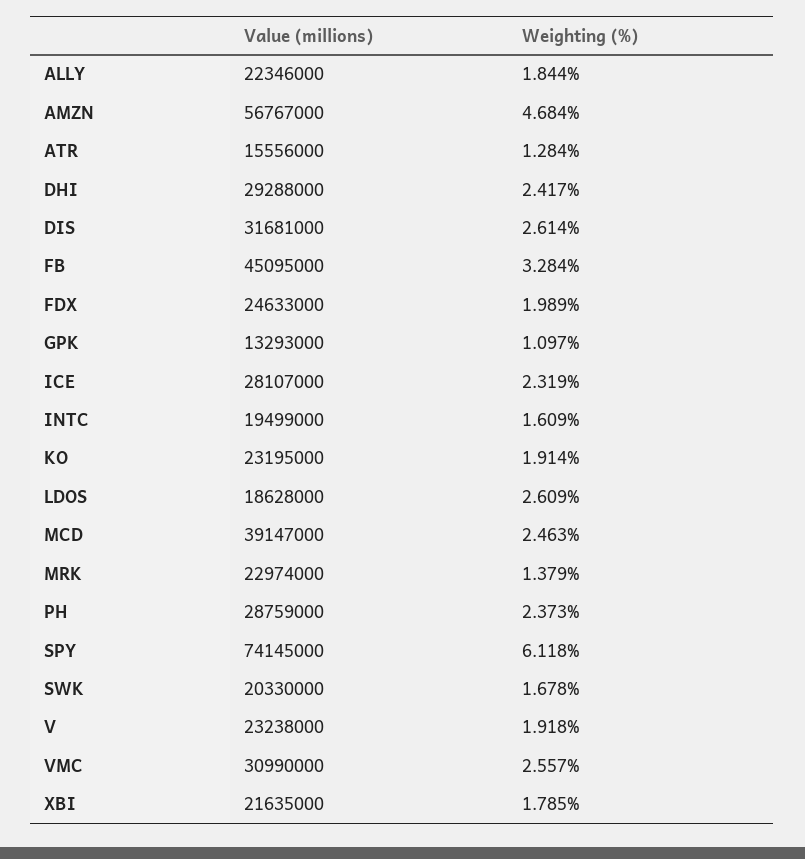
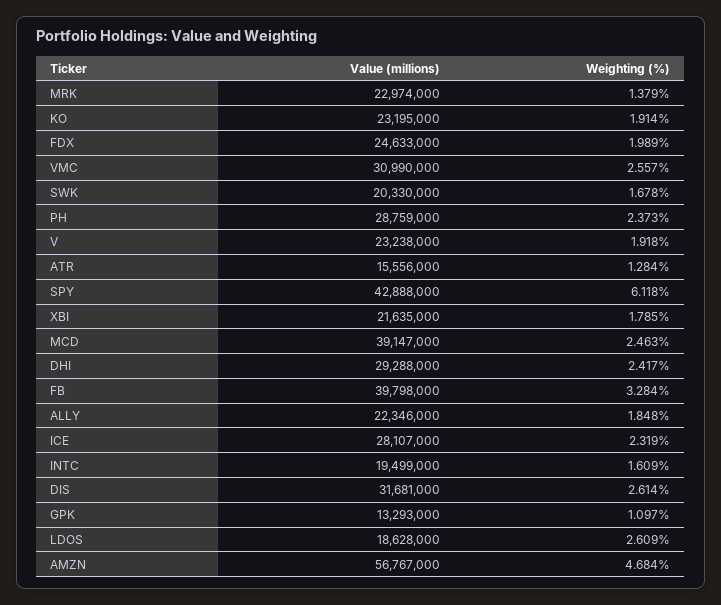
Weighting (%), ALLY: 1.844 -> 1.848
Value (millions), FB: 45095000 -> 39798000
Value (millions), SPY: 74145000 -> 42888000

